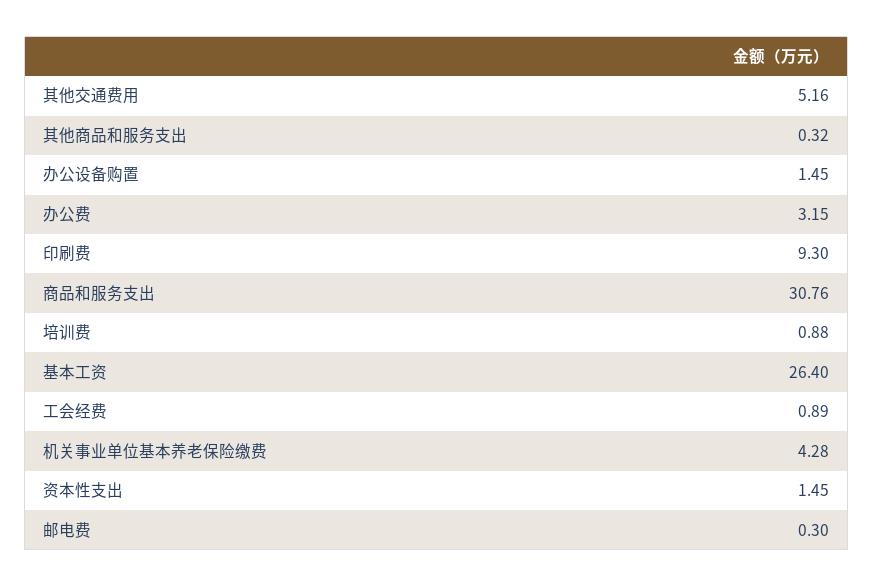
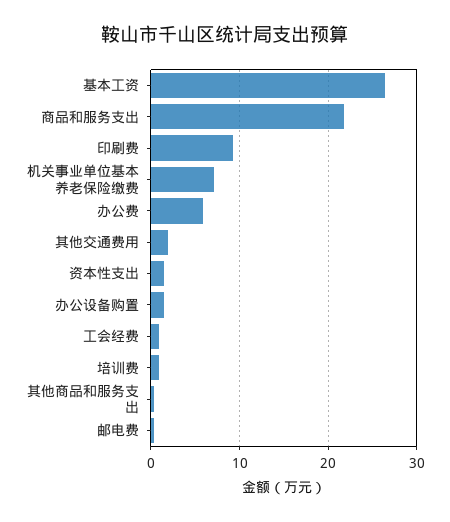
其他交通费用: 5.16 -> 2
办公费: 3.15 -> 6
商品和服务支出: 30.76 -> 22
机关事业单位基本养老保险缴费: 4.28 -> 7

